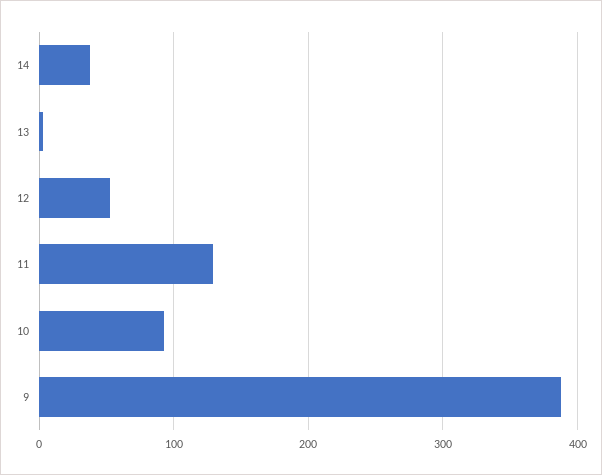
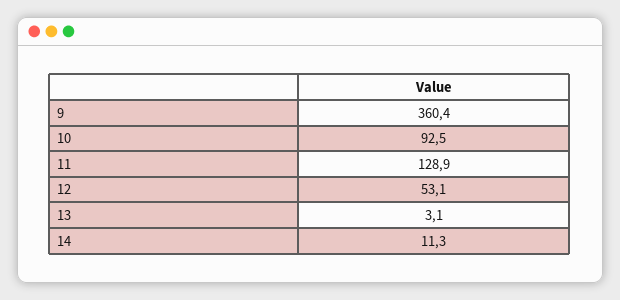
14: 40 -> 11.3
9: 390 -> 360.4

